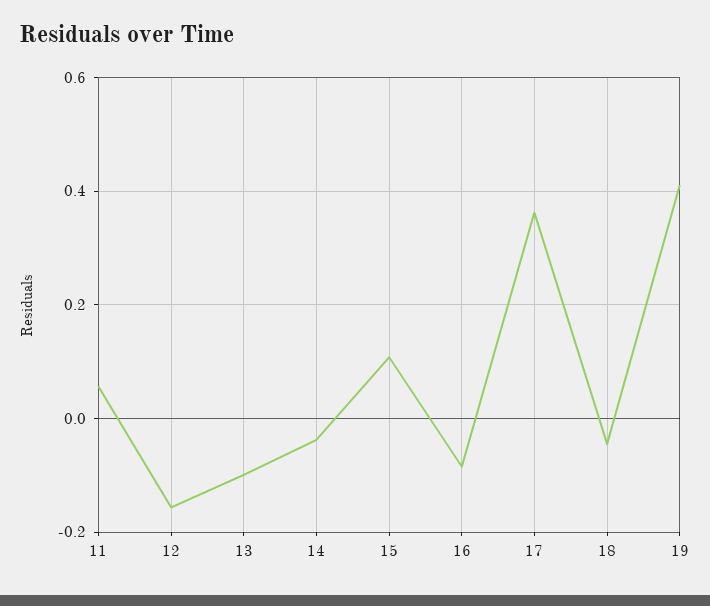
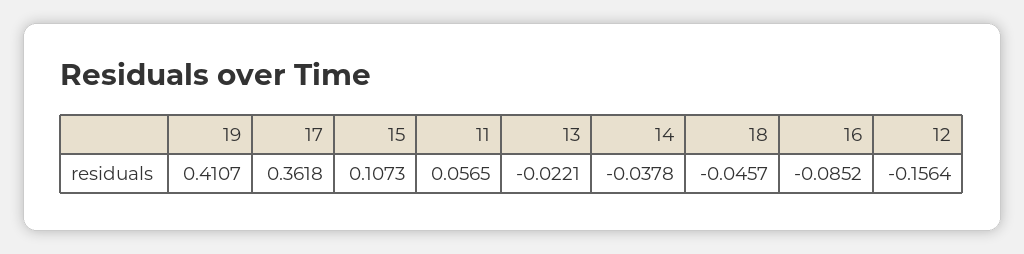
13: -0.1 -> -0.0221

